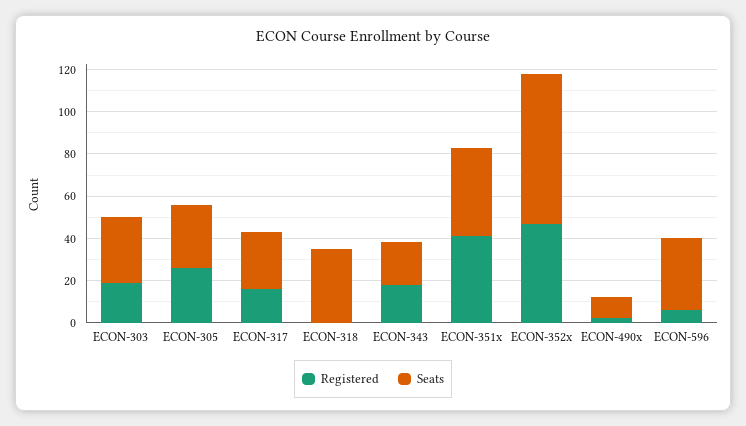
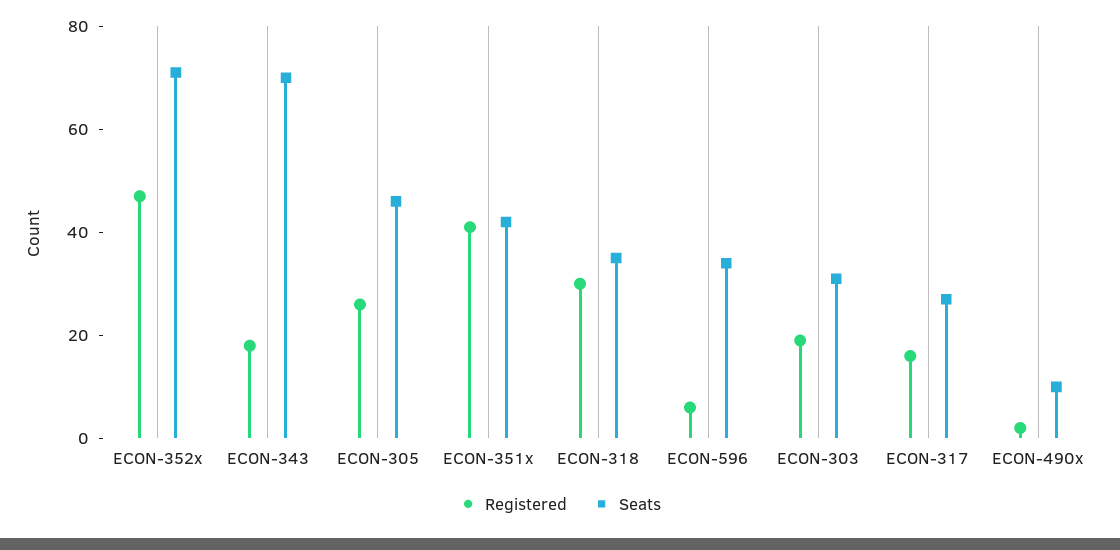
Seats, ECON-305: 30 -> 45
Registered, ECON-318: 0 -> 30
Seats, ECON-343: 20 -> 70

